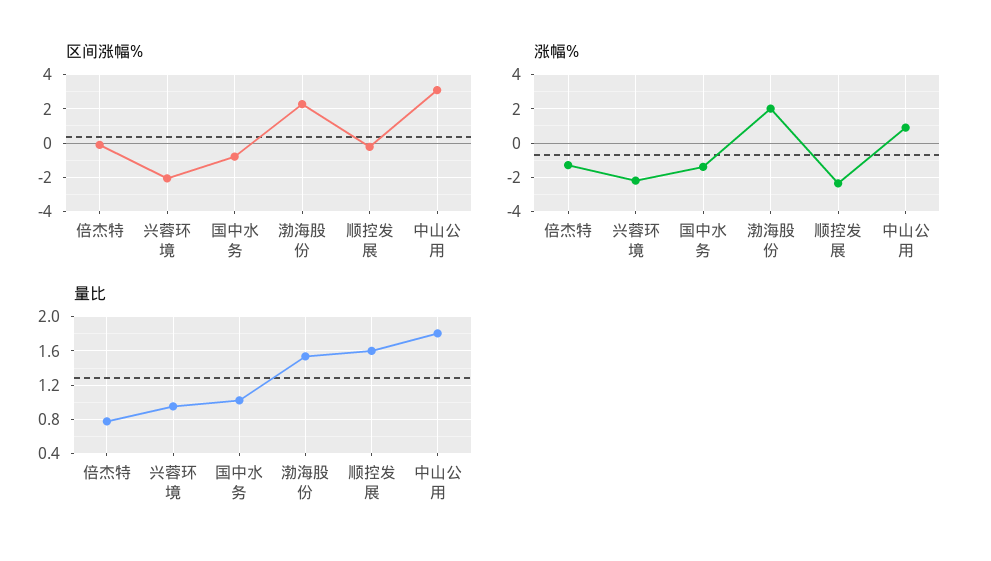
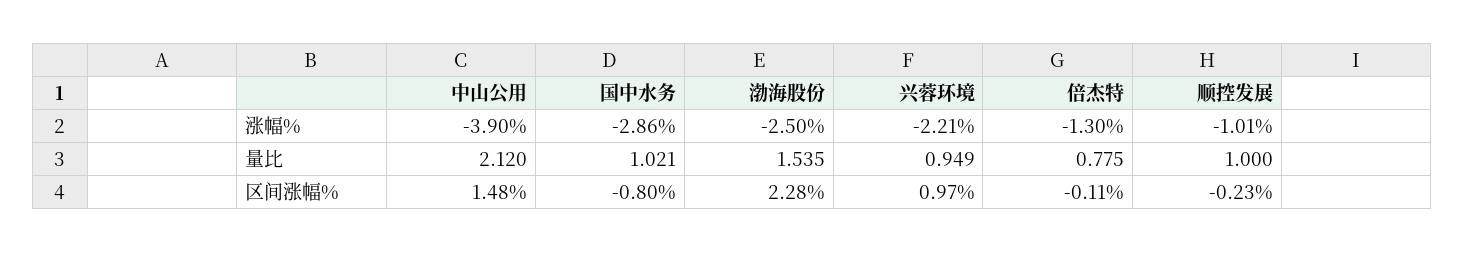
区间涨幅%, 兴蓉环境: -2 -> 0.97
区间涨幅%, 中山公用: 3 -> 1.48
涨幅%, 国中水务: -1.5 -> -2.86
涨幅%, 渤海股份: 2 -> -2.5
涨幅%, 顺控发展: -2.5 -> -1.01
涨幅%, 中山公用: 1 -> -3.9
量比, 顺控发展: 1.6 -> 1
量比, 中山公用: 1.8 -> 2.12

